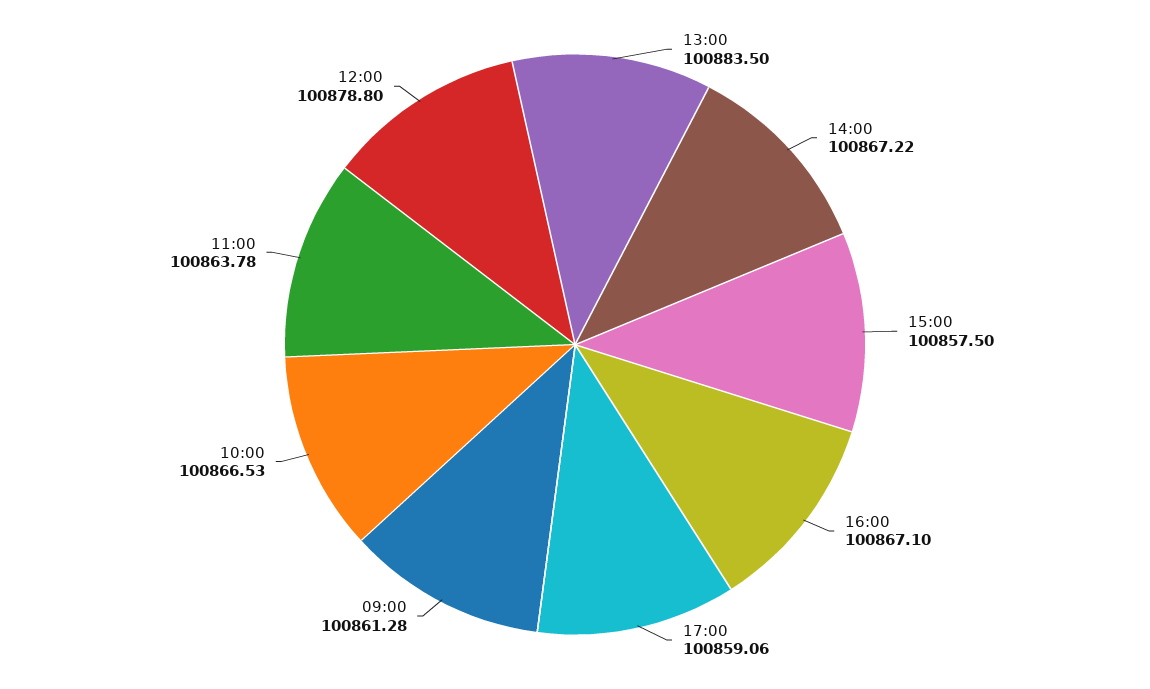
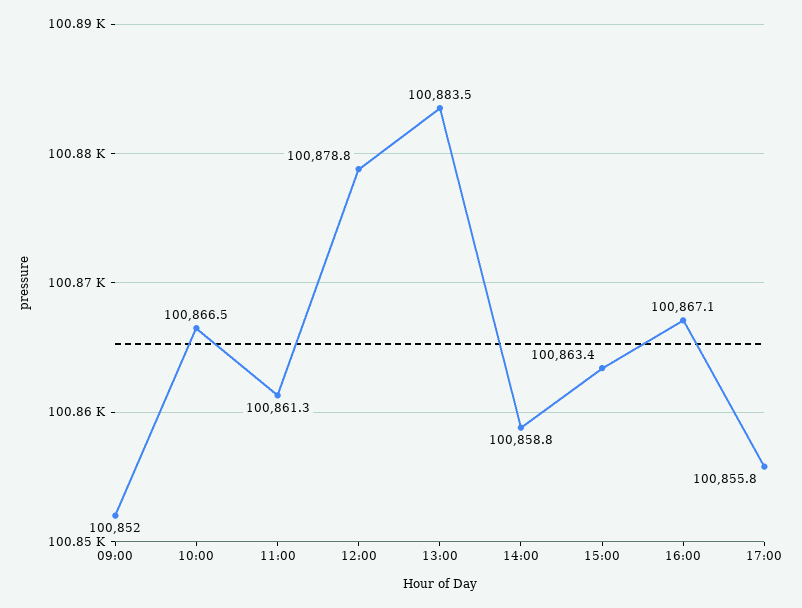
14:00: 100867.22 -> 100858.8
15:00: 100857.5 -> 100863.4
17:00: 100859.06 -> 100855.8
09:00: 100861.28 -> 100852
11:00: 100863.78 -> 100861.3

